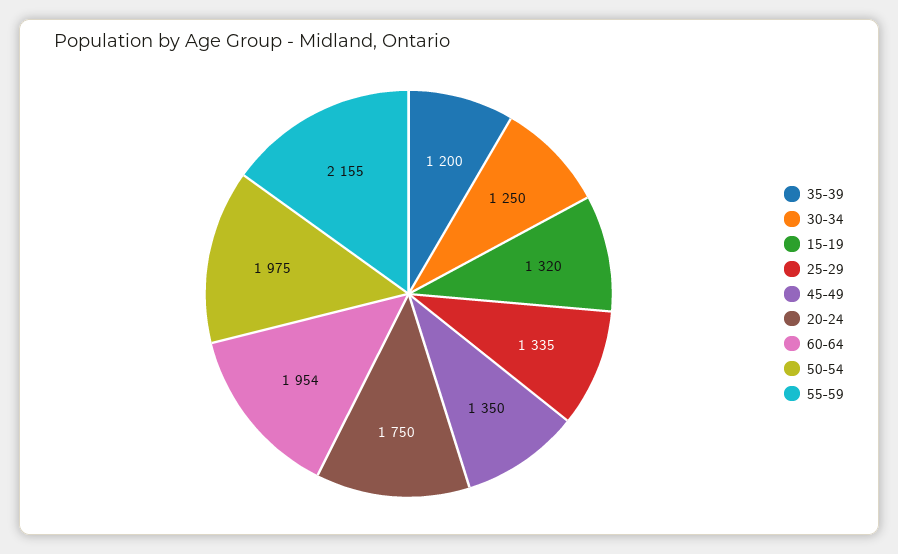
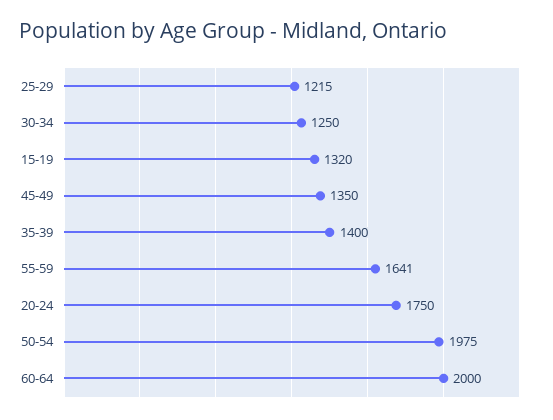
35-39: 1200 -> 1400
25-29: 1335 -> 1215
60-64: 1954 -> 2000
55-59: 2155 -> 1641

